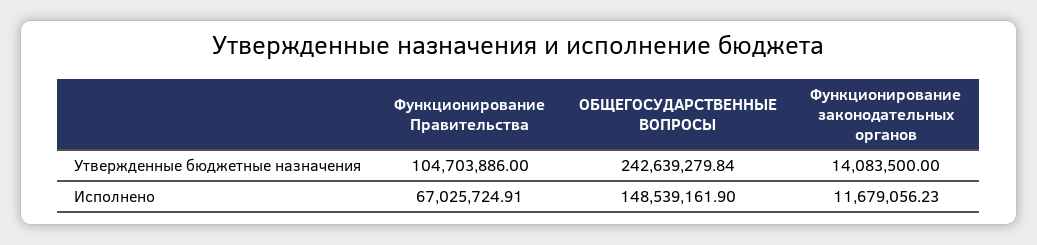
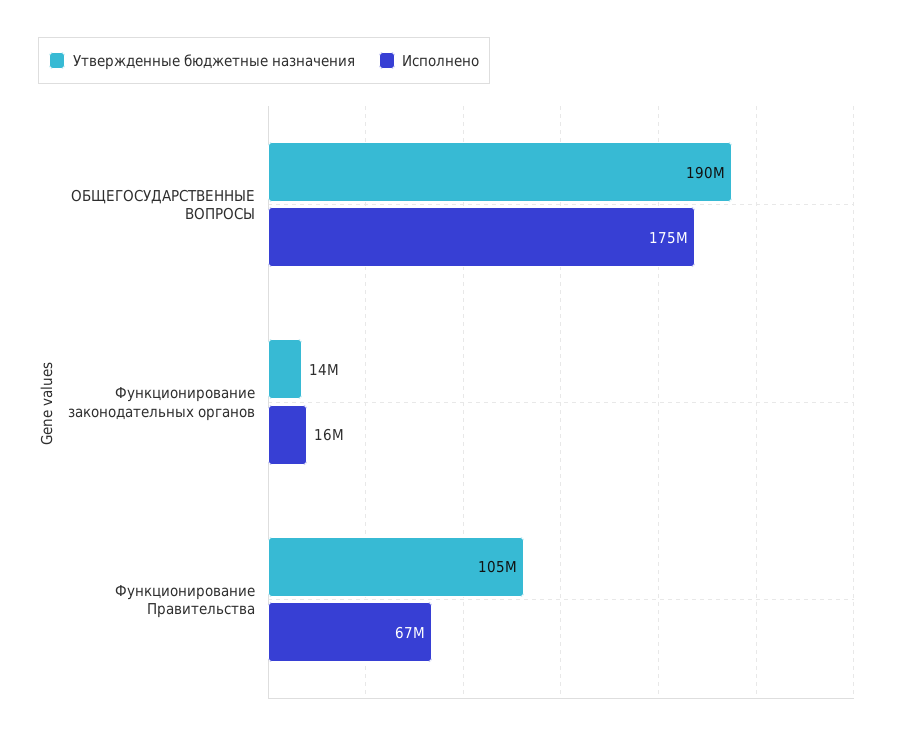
Утвержденные бюджетные назначения, ОБЩЕГОСУДАРСТВЕННЫЕ ВОПРОСЫ: 242639279.84 -> 190000000
Исполнено, ОБЩЕГОСУДАРСТВЕННЫЕ ВОПРОСЫ: 148539161.9 -> 175000000
Исполнено, Функционирование законодательных органов: 11679056.23 -> 16000000

